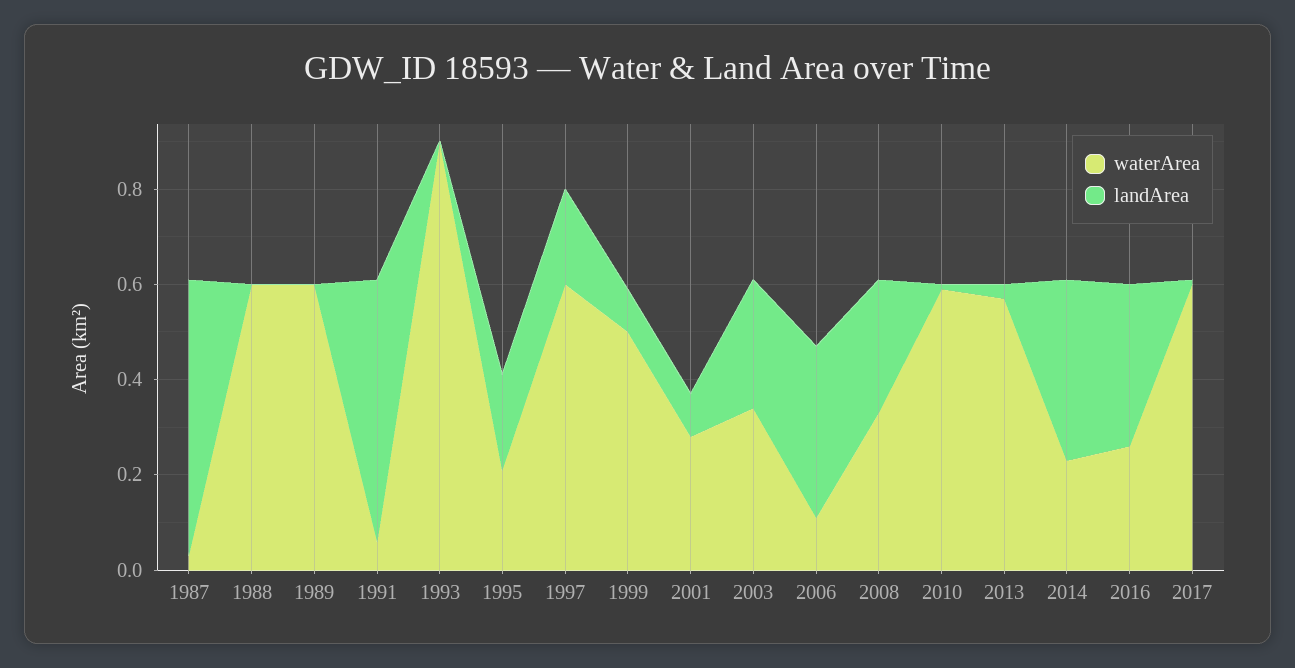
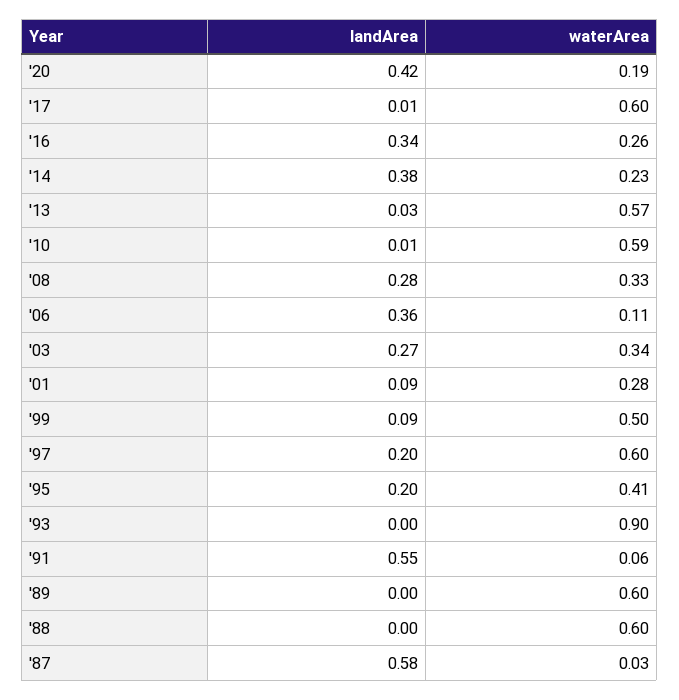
waterArea, 1995: 0.2 -> 0.41
landArea, '20: none -> 0.42
waterArea, '20: none -> 0.19

